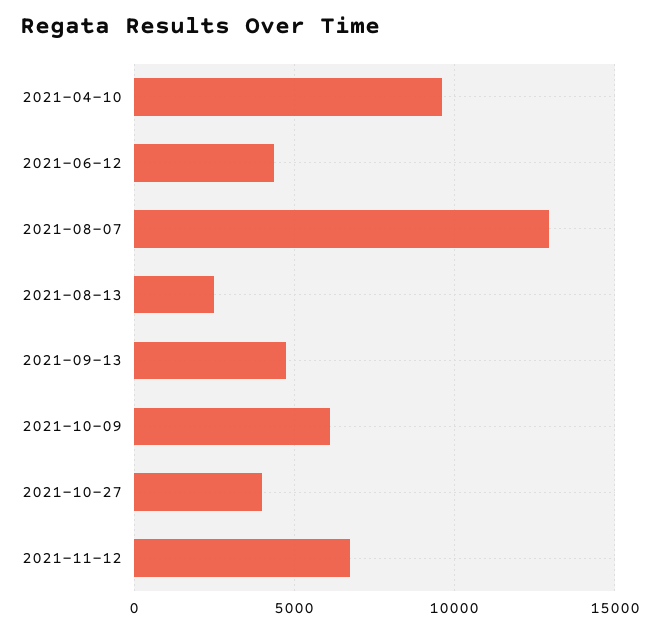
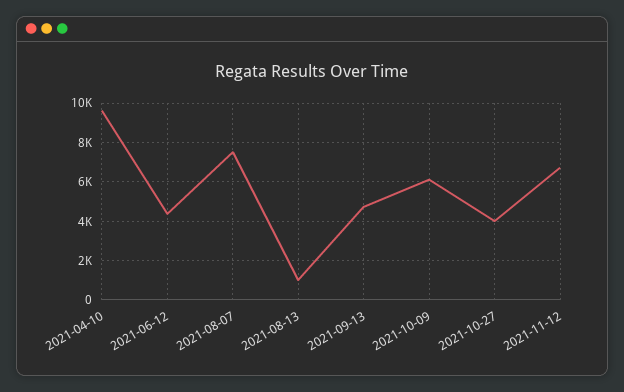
2021-08-07: 13000 -> 7500
2021-08-13: 2500 -> 1000

